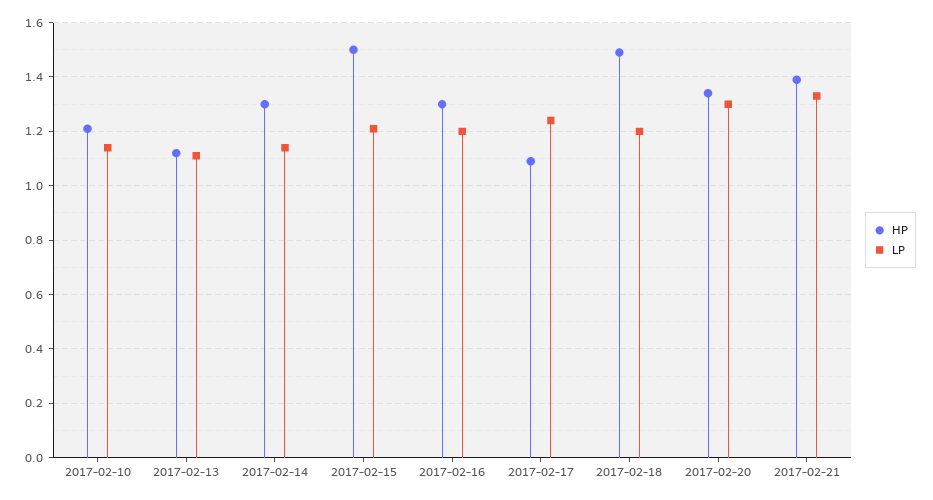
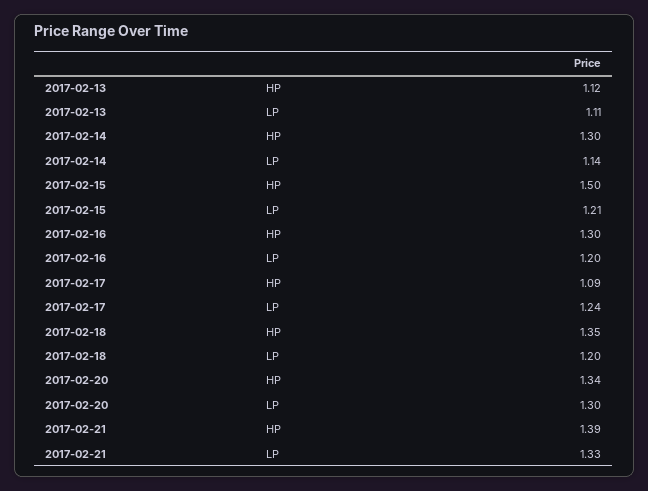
HP, 2017-02-10: 1.2 -> none
LP, 2017-02-10: 1.15 -> none
HP, 2017-02-18: 1.5 -> 1.35

